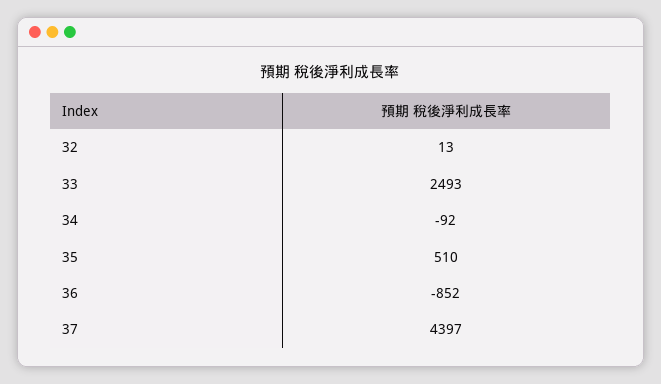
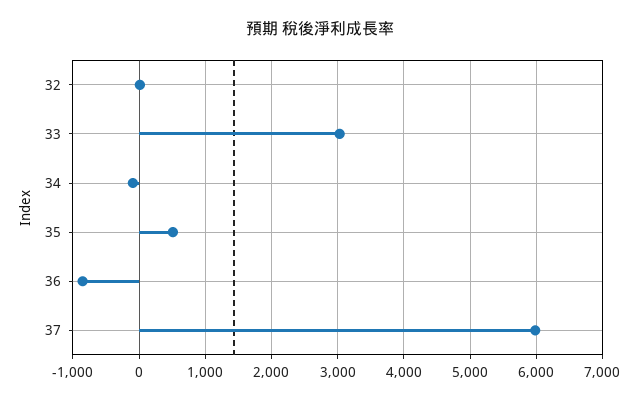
33: 2493 -> 3000
37: 4397 -> 6000

